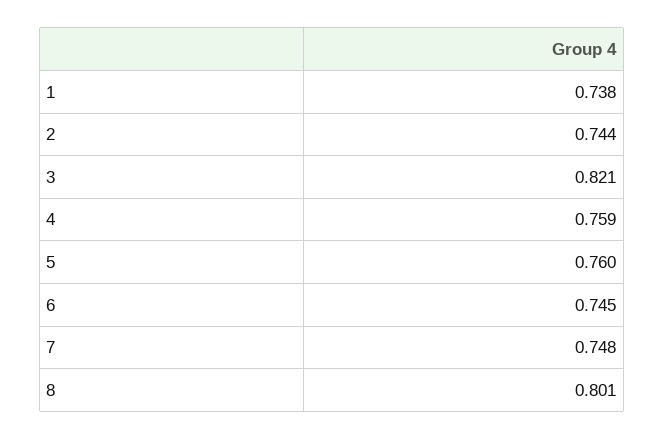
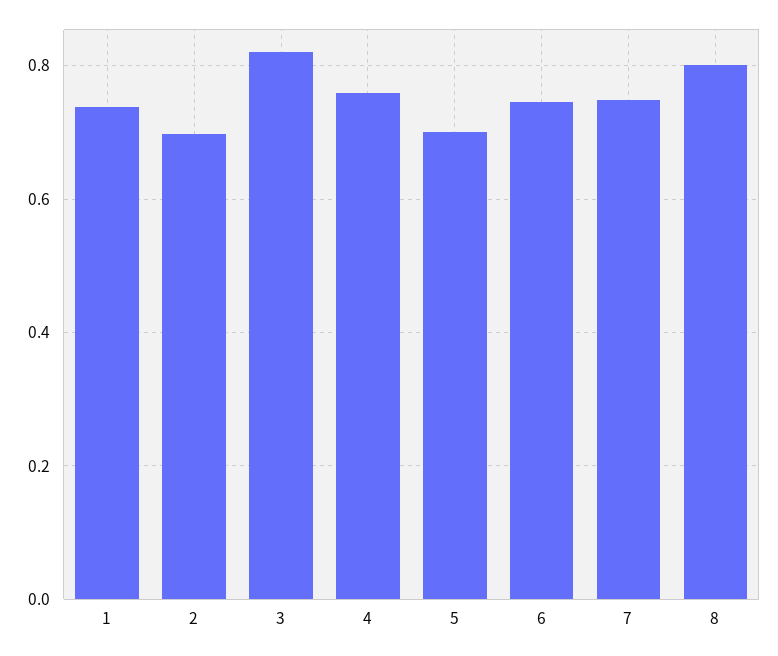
2: 0.744 -> 0.7
5: 0.76 -> 0.7

